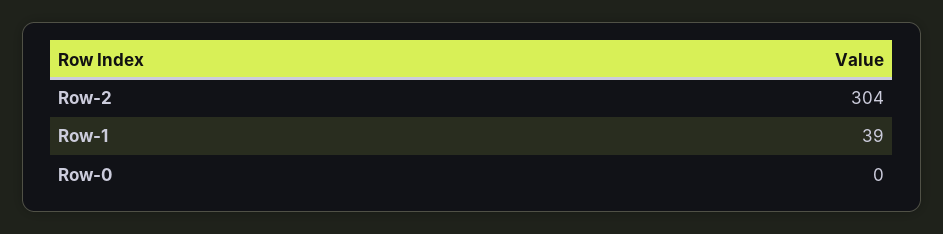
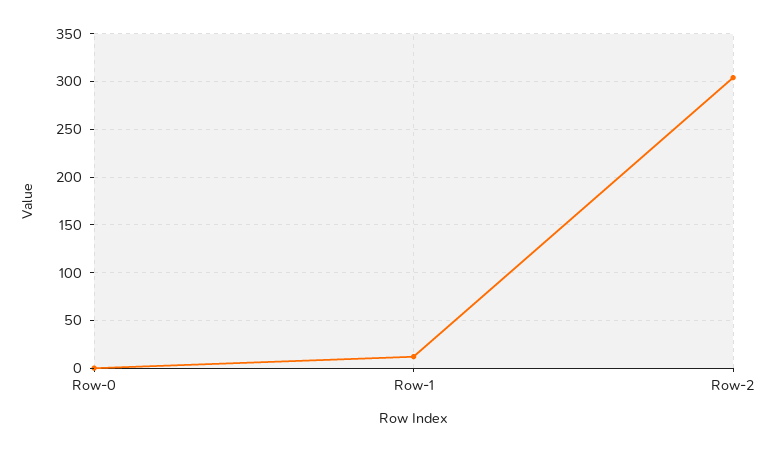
Row-1: 39 -> 10

